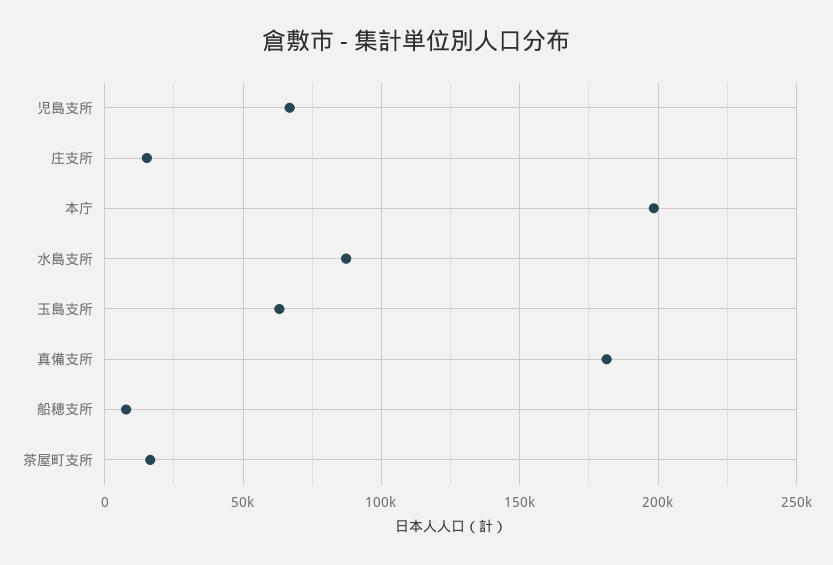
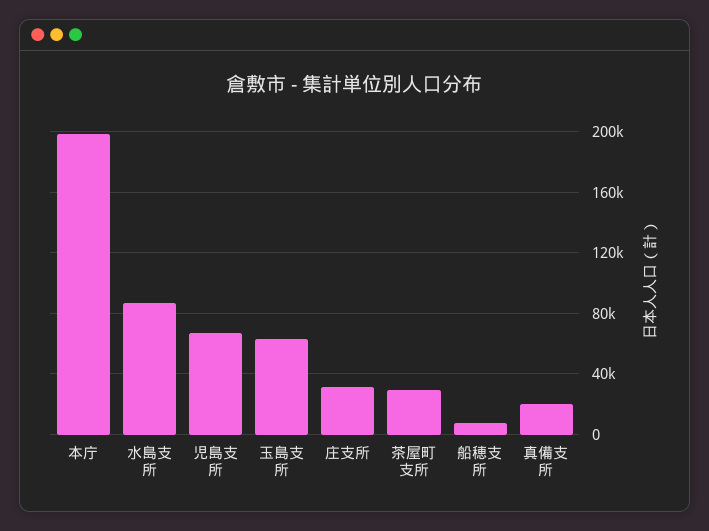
庄支所: 15000 -> 30000
真備支所: 180000 -> 20000
茶屋町支所: 15000 -> 30000

